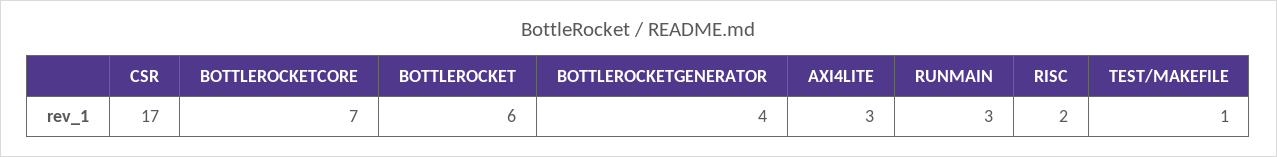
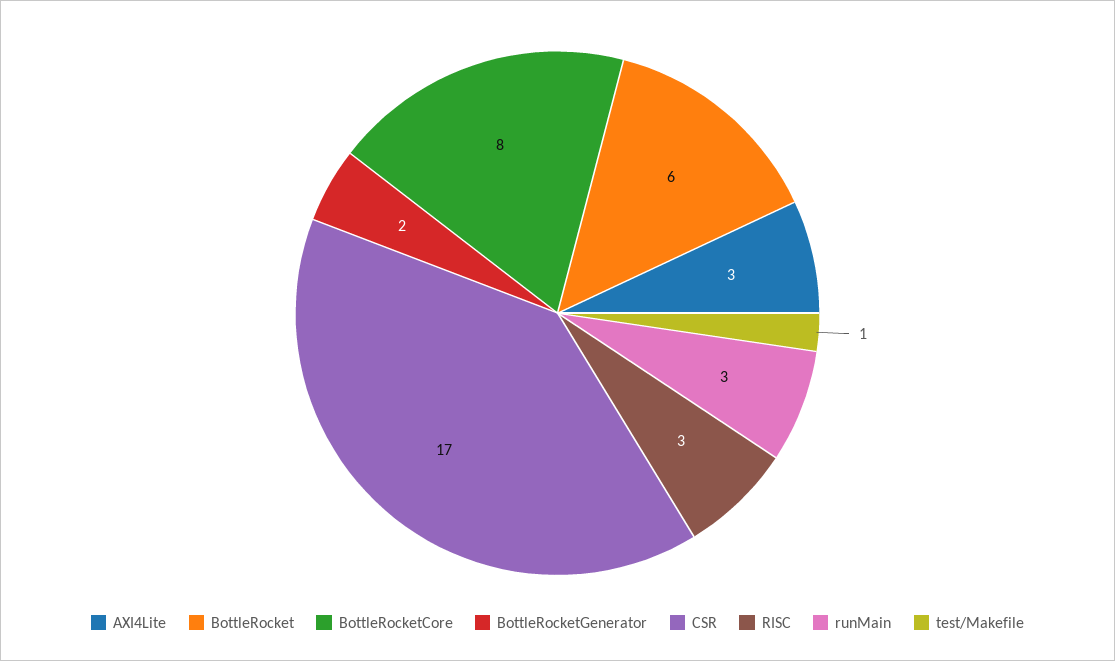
BOTTLEROCKETCORE: 7 -> 8
BOTTLEROCKETGENERATOR: 4 -> 2
RISC: 2 -> 3

